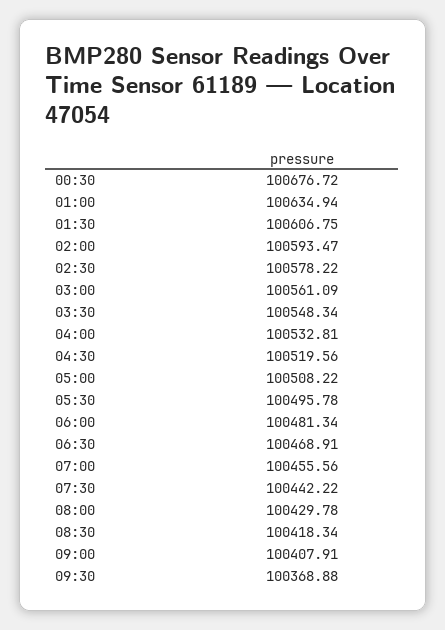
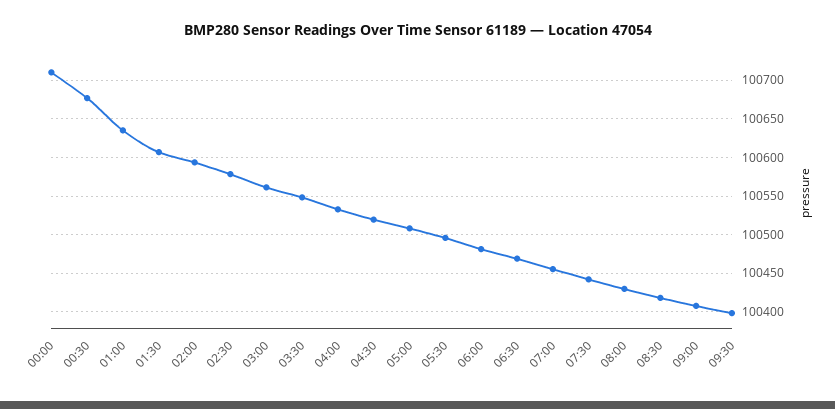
09:30: 100368.88 -> 100400
00:00: none -> 100710

